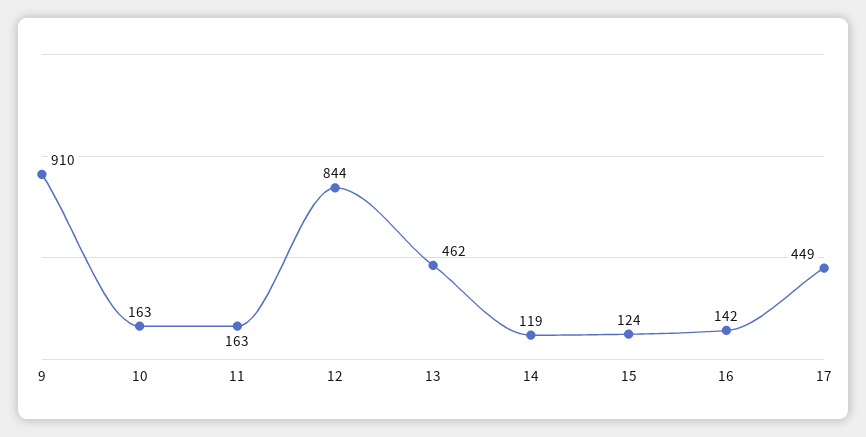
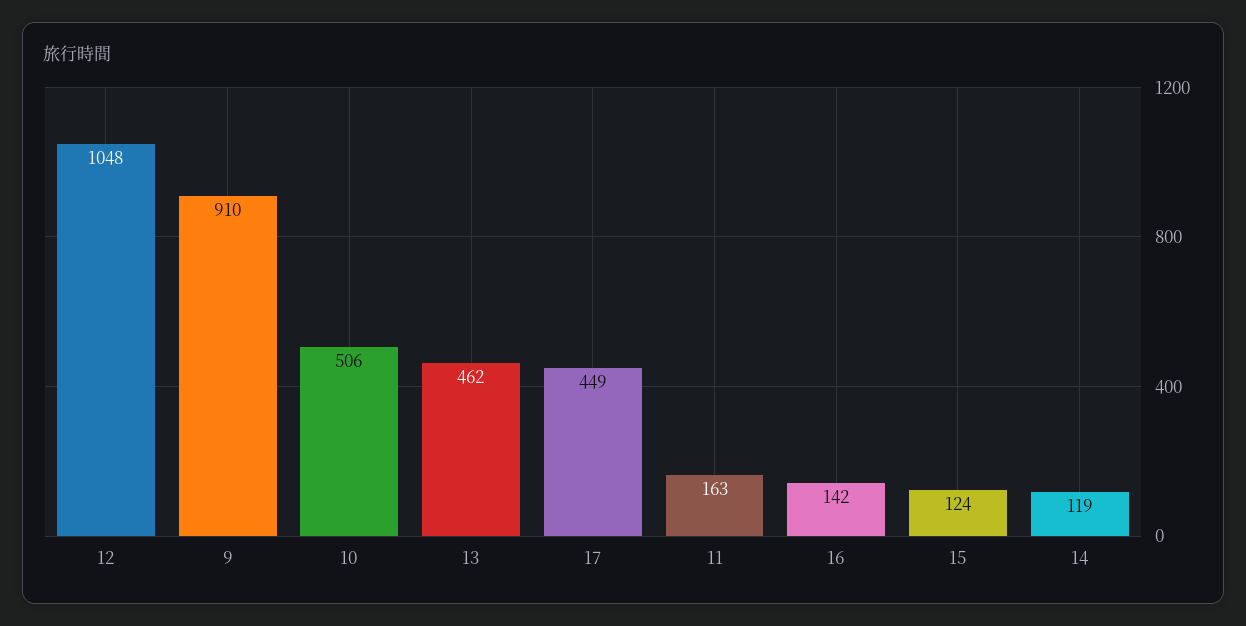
10: 163 -> 506
12: 844 -> 1048

